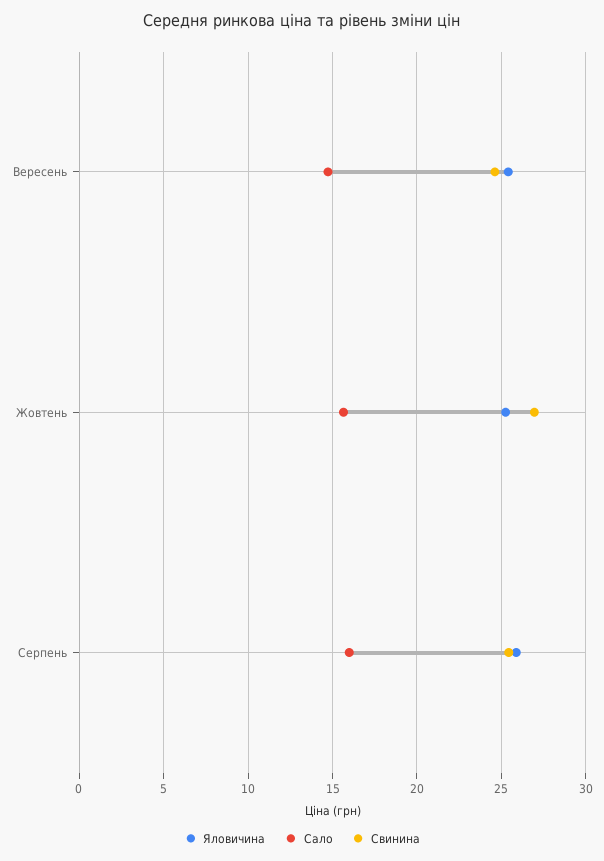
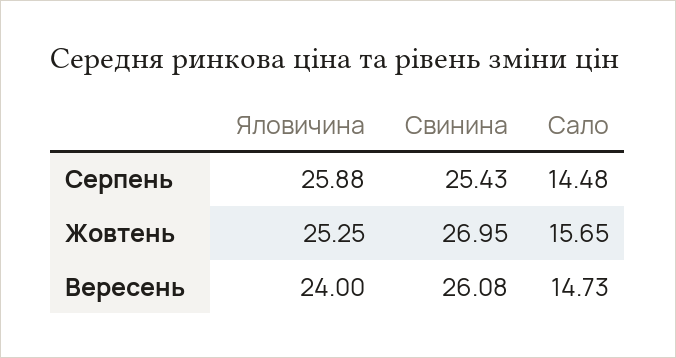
Яловичина, Вересень: 25.5 -> 24
Свинина, Вересень: 24.5 -> 26.08
Сало, Серпень: 16 -> 14.48

